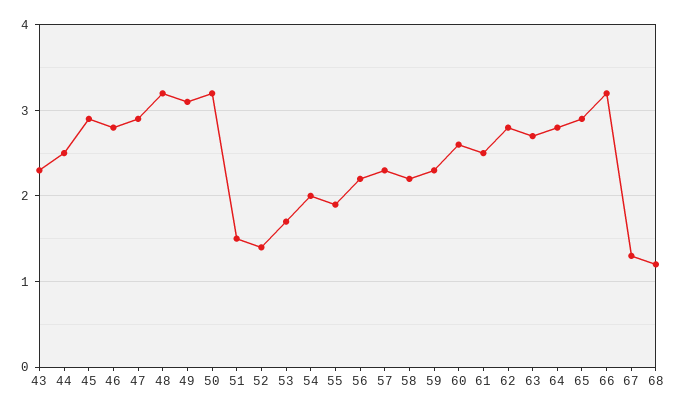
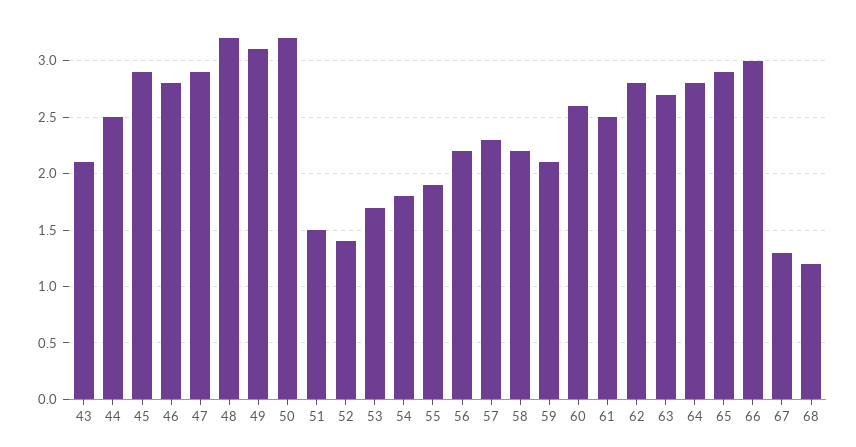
43: 2.3 -> 2.1
54: 2 -> 1.8
59: 2.3 -> 2.1
66: 3.2 -> 3

